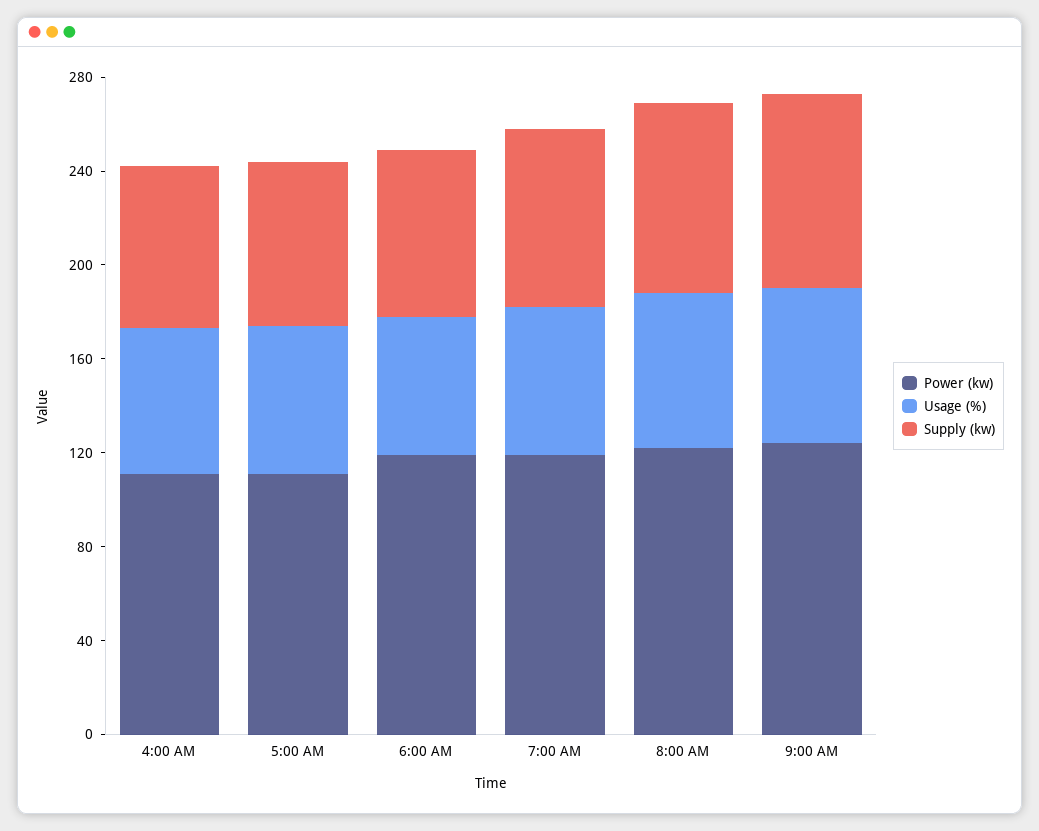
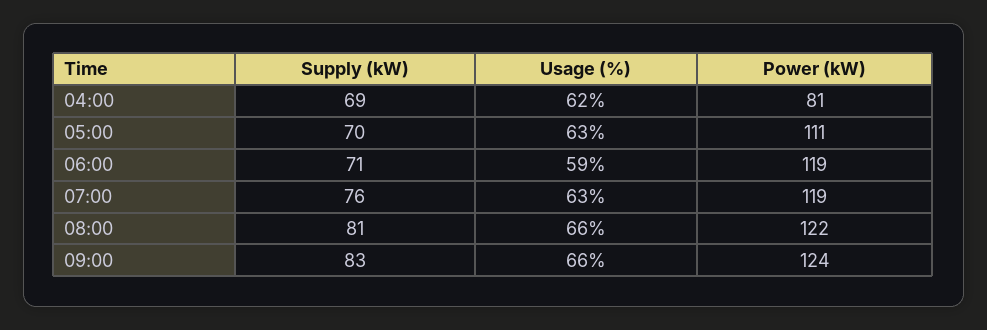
Power (kw), 4:00 AM: 110 -> 81

